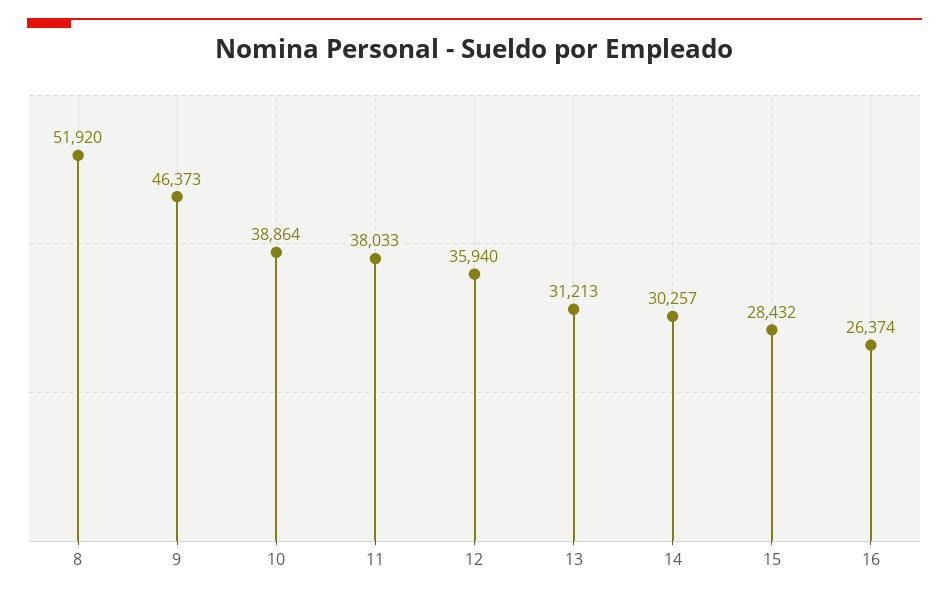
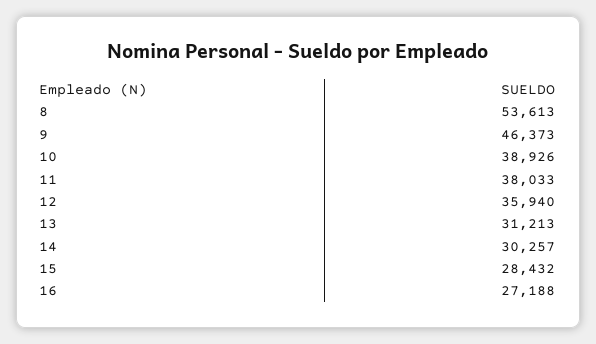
8: 51920 -> 53613
10: 38864 -> 38926
16: 26374 -> 27188

